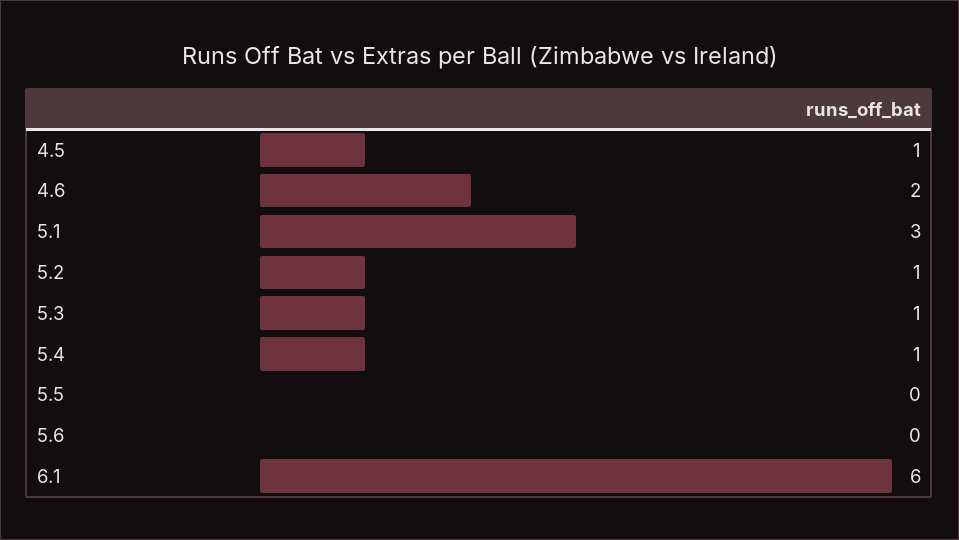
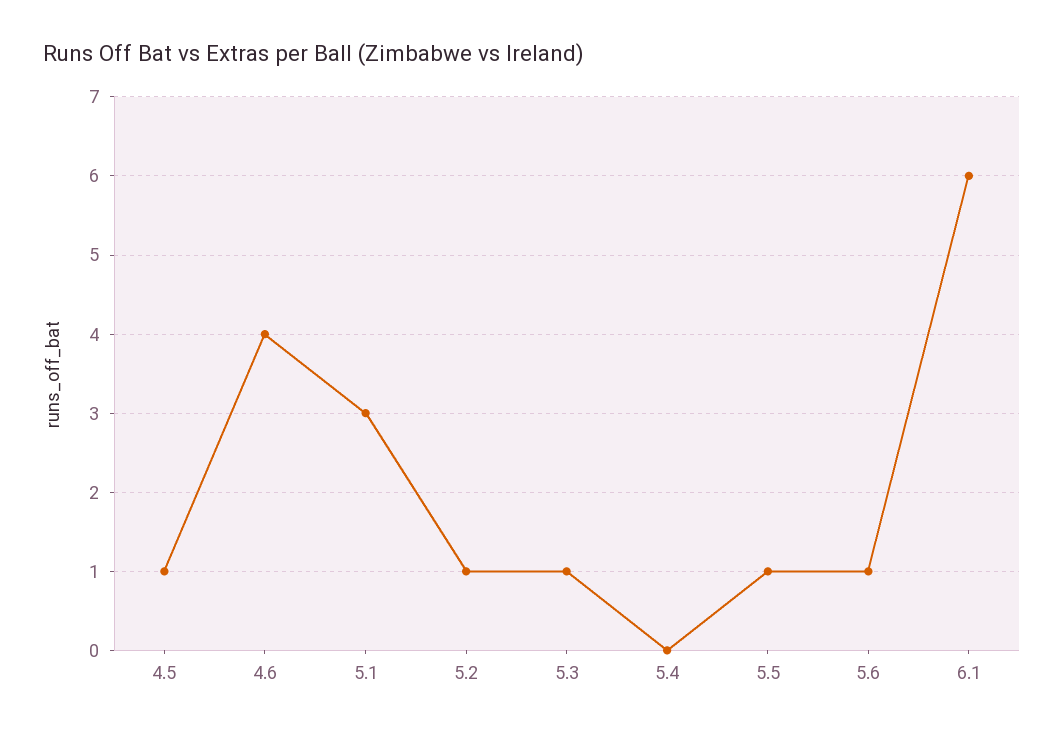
4.6: 2 -> 4
5.4: 1 -> 0
5.5: 0 -> 1
5.6: 0 -> 1

